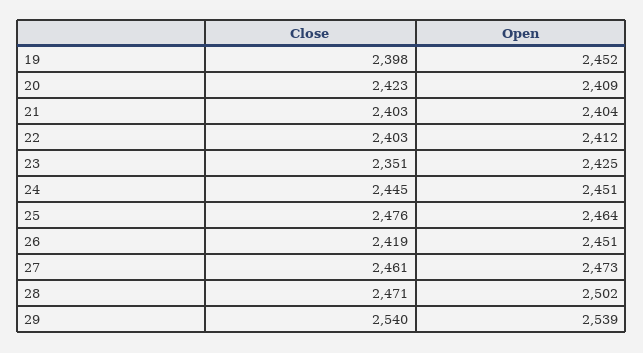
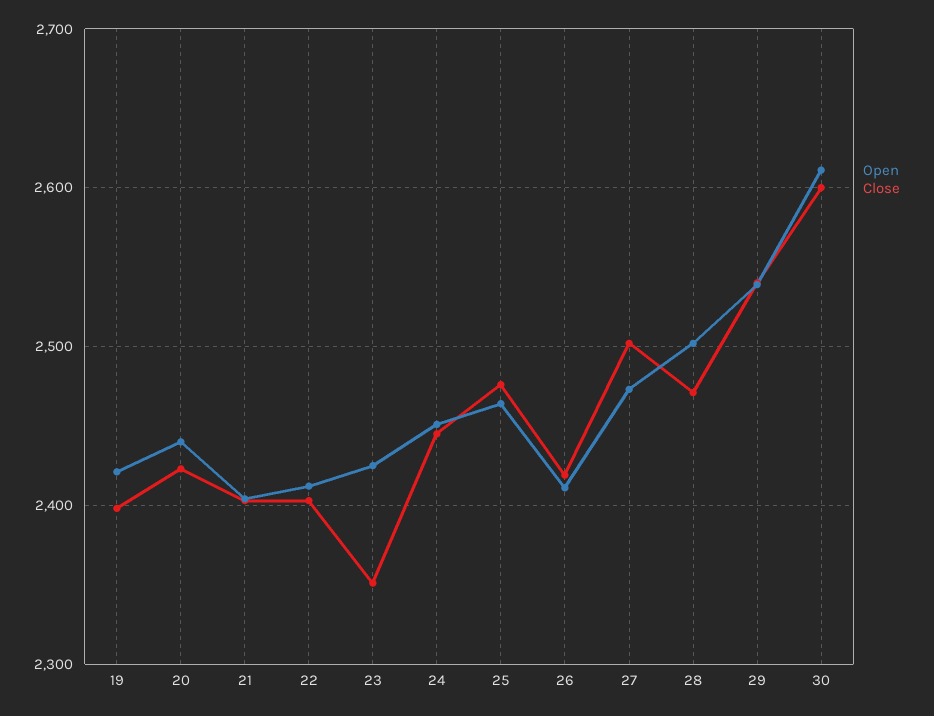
Open, 19: 2452 -> 2420
Open, 20: 2409 -> 2440
Open, 26: 2451 -> 2410
Close, 27: 2461 -> 2500
Open, 30: none -> 2610
Close, 30: none -> 2600

